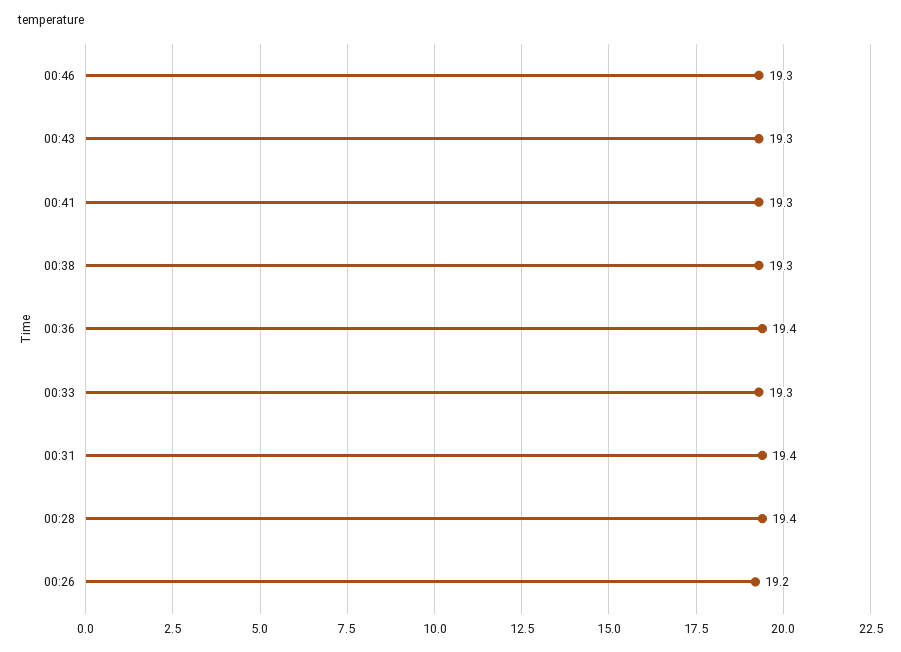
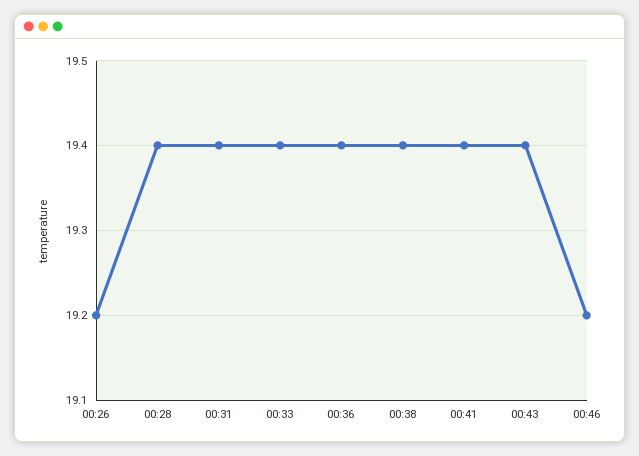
00:46: 19.3 -> 19.2
00:43: 19.3 -> 19.4
00:41: 19.3 -> 19.4
00:38: 19.3 -> 19.4
00:33: 19.3 -> 19.4

